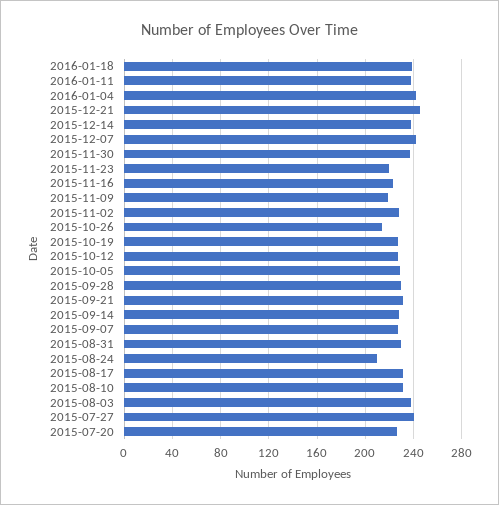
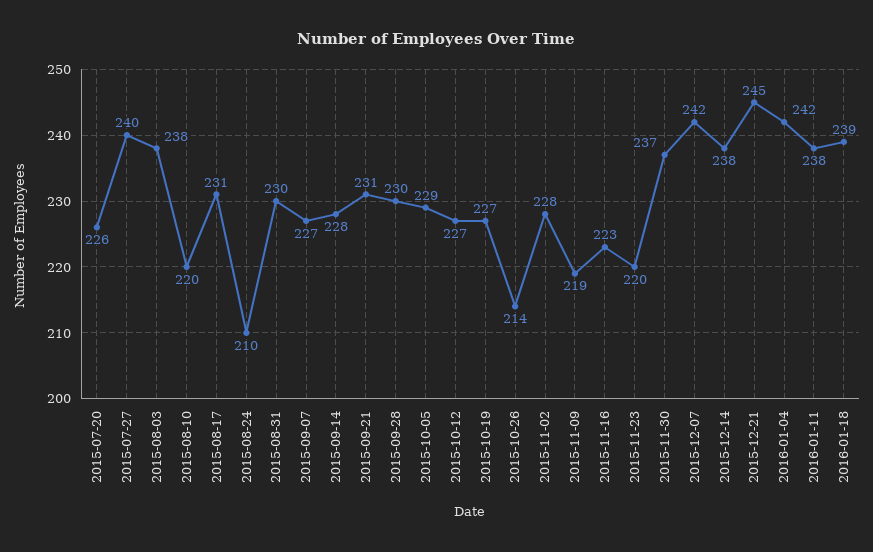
2015-08-10: 230 -> 220

